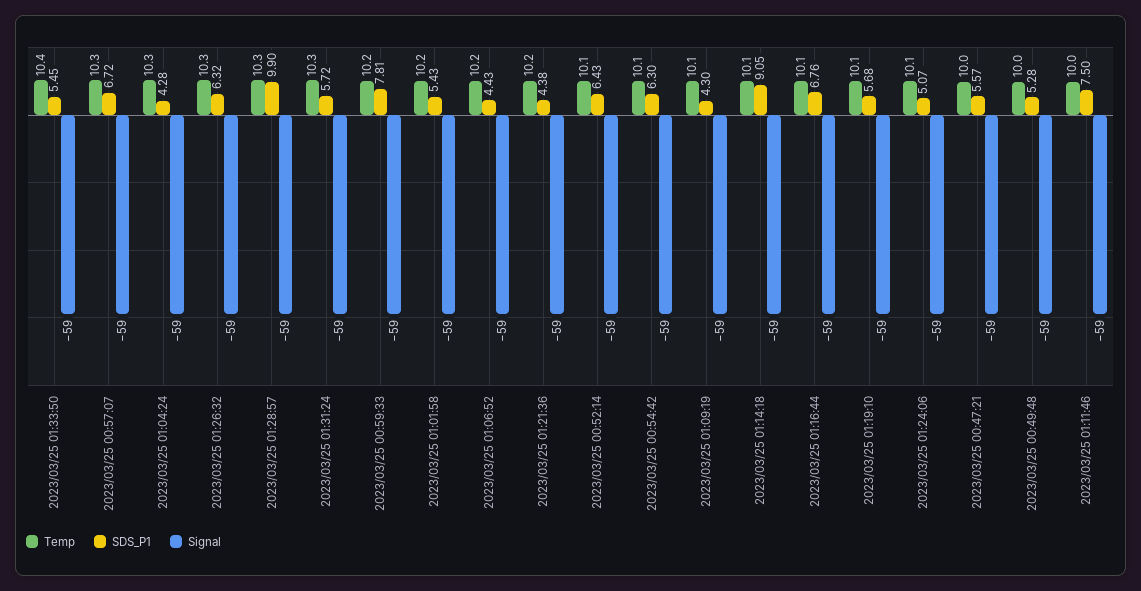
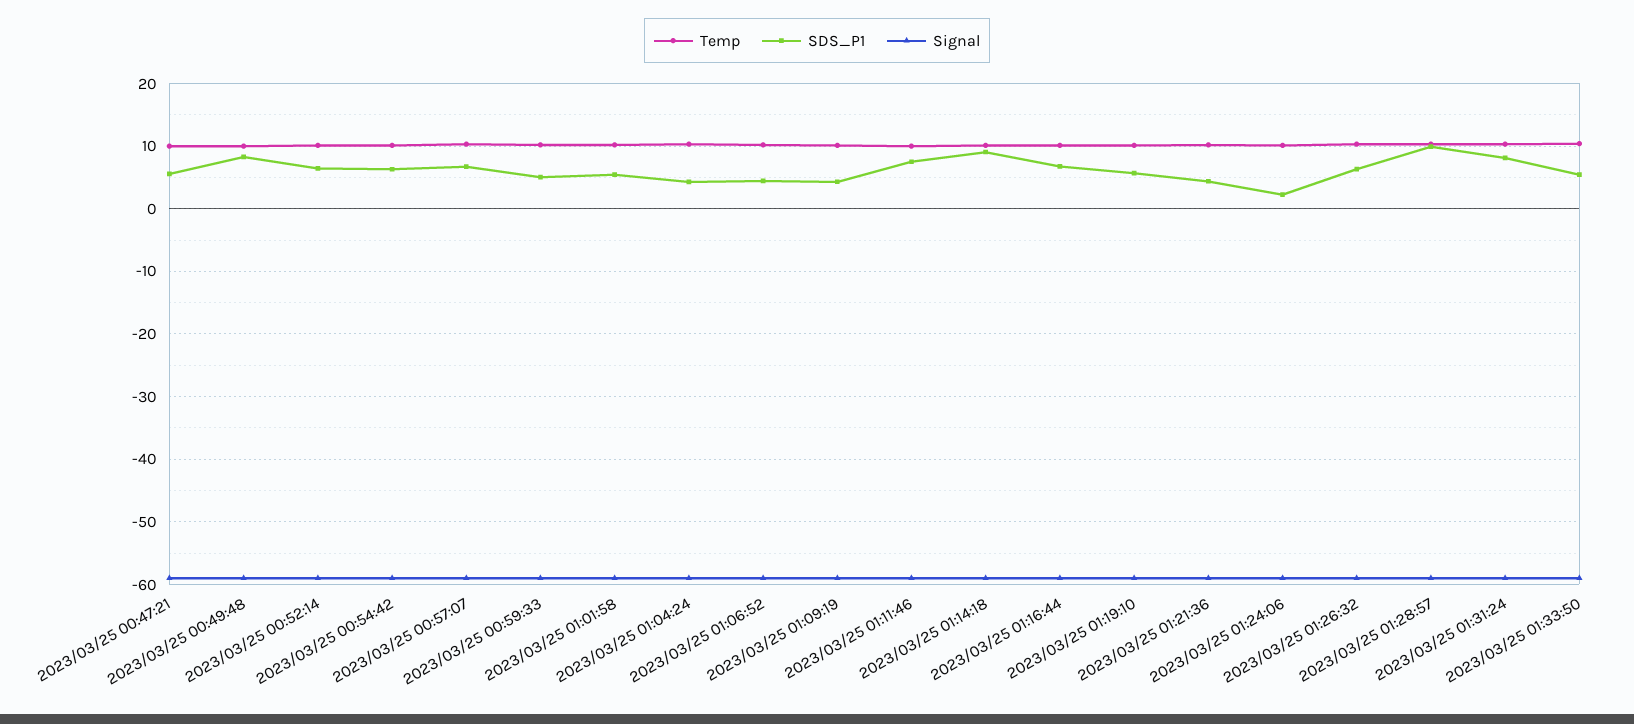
SDS_P1, 2023/03/25 01:31:24: 5.72 -> 8
SDS_P1, 2023/03/25 00:59:33: 7.81 -> 5
SDS_P1, 2023/03/25 01:24:06: 5.07 -> 2
SDS_P1, 2023/03/25 00:49:48: 5.28 -> 8

